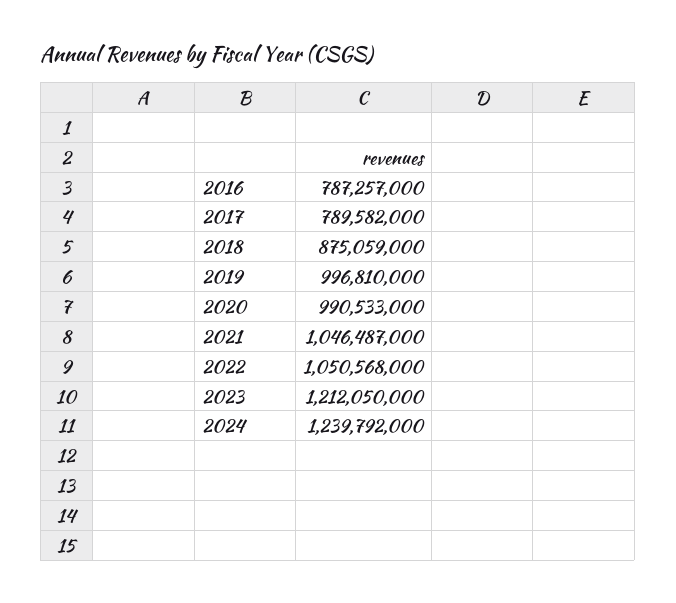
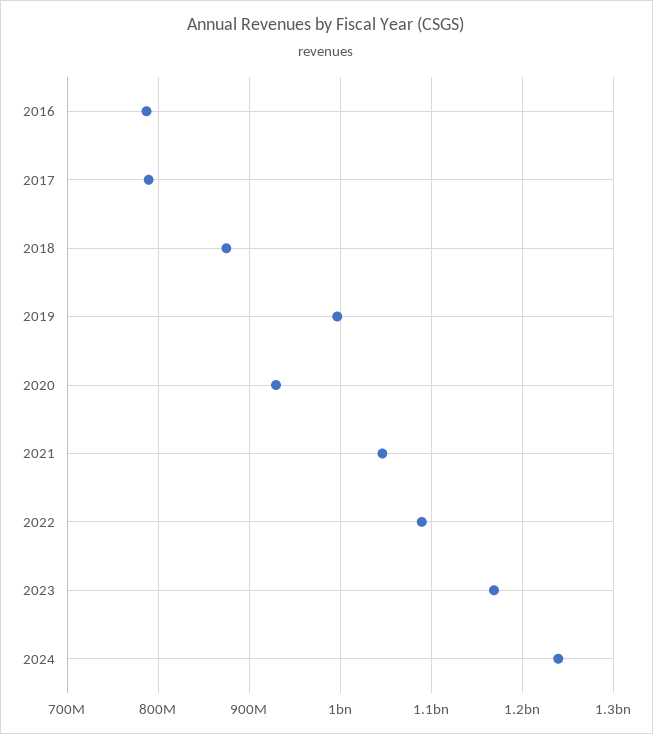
2020: 990533000 -> 930000000
2022: 1050568000 -> 1090000000
2023: 1212050000 -> 1170000000

